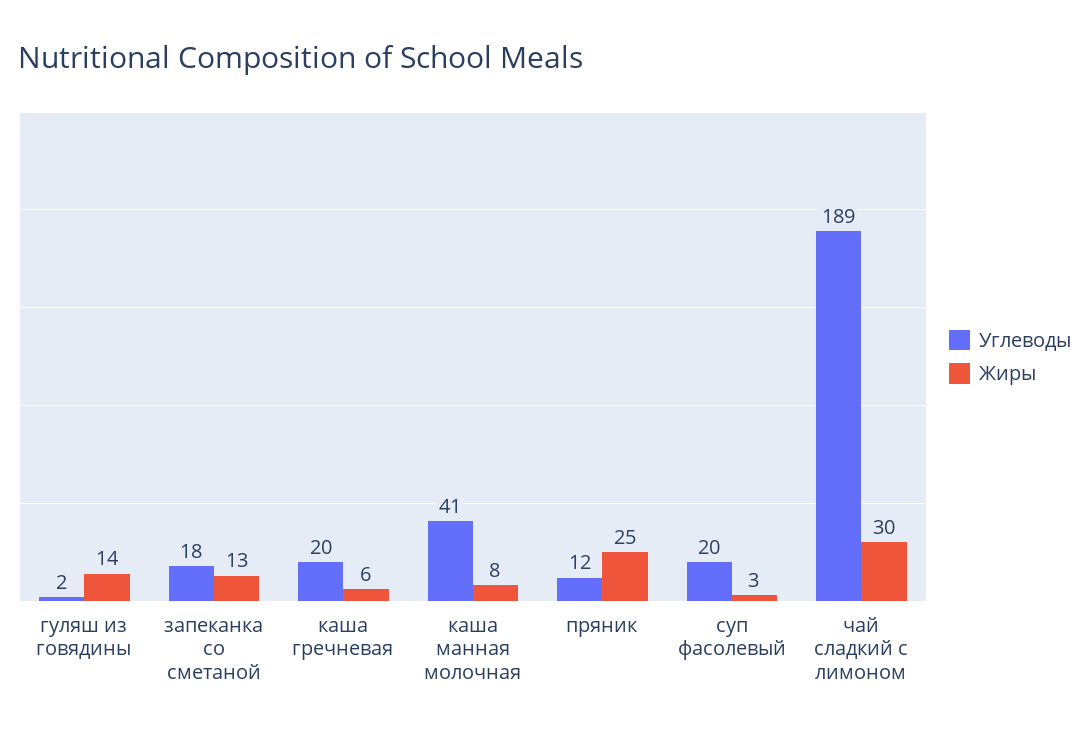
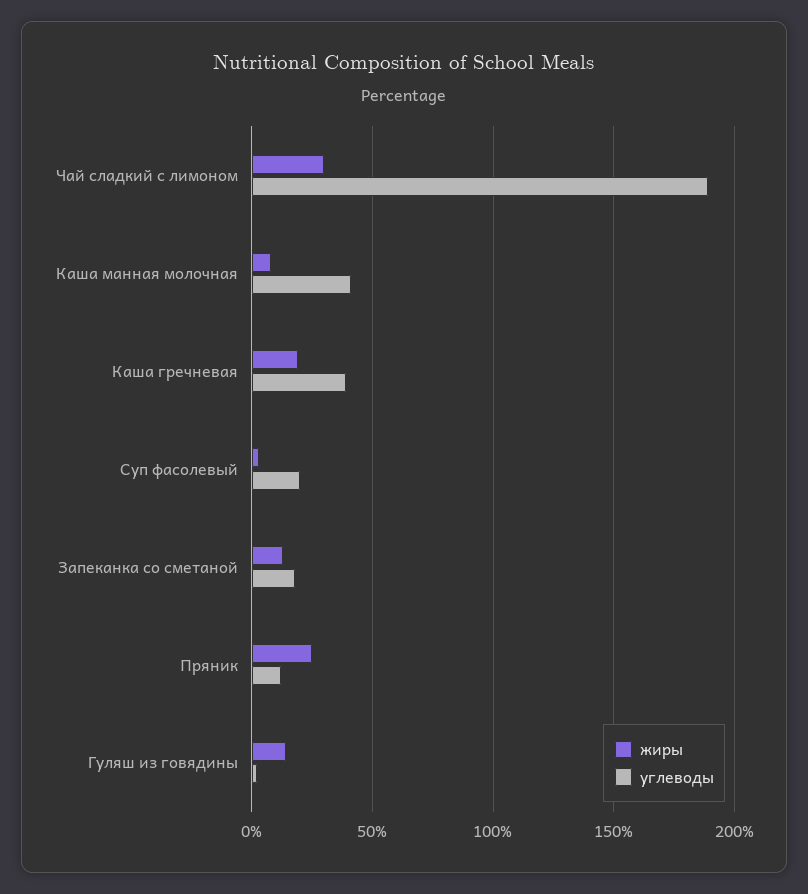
Углеводы, каша гречневая: 20 -> 40
Жиры, каша гречневая: 6 -> 20

